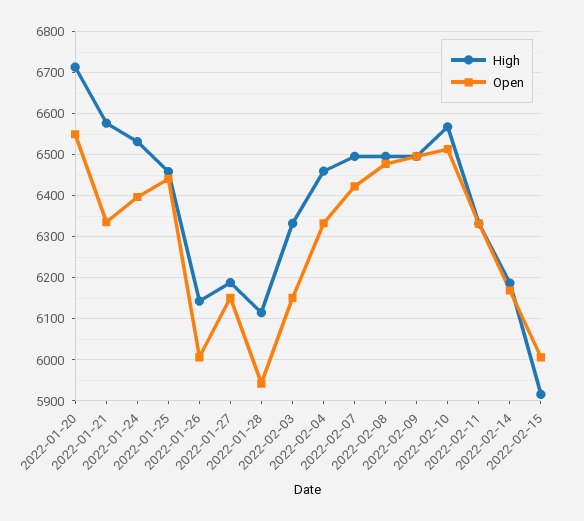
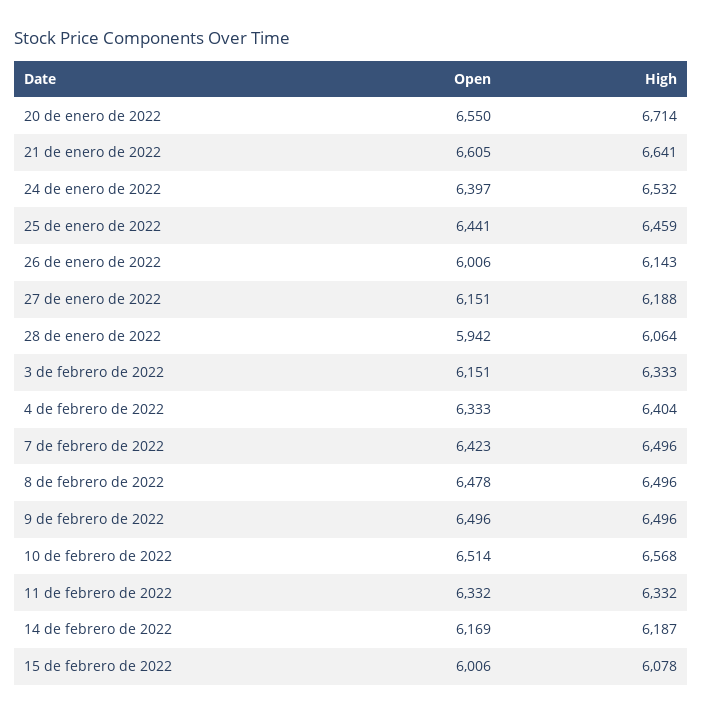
High, 2022-01-21: 6580 -> 6641
Open, 2022-01-21: 6340 -> 6605
High, 2022-01-28: 6120 -> 6064
High, 2022-02-04: 6460 -> 6404
High, 2022-02-15: 5920 -> 6078

